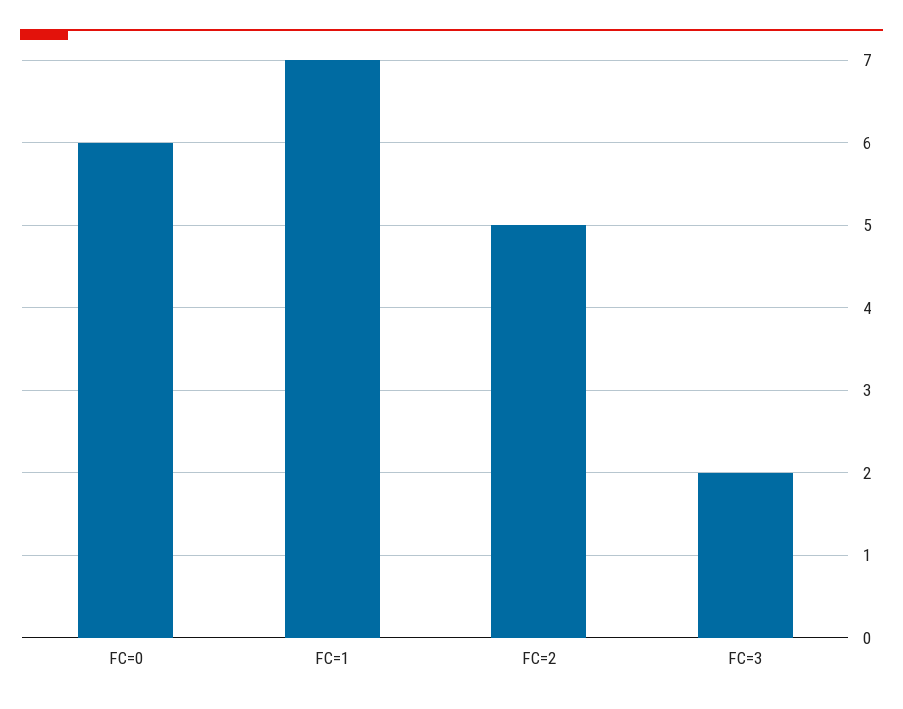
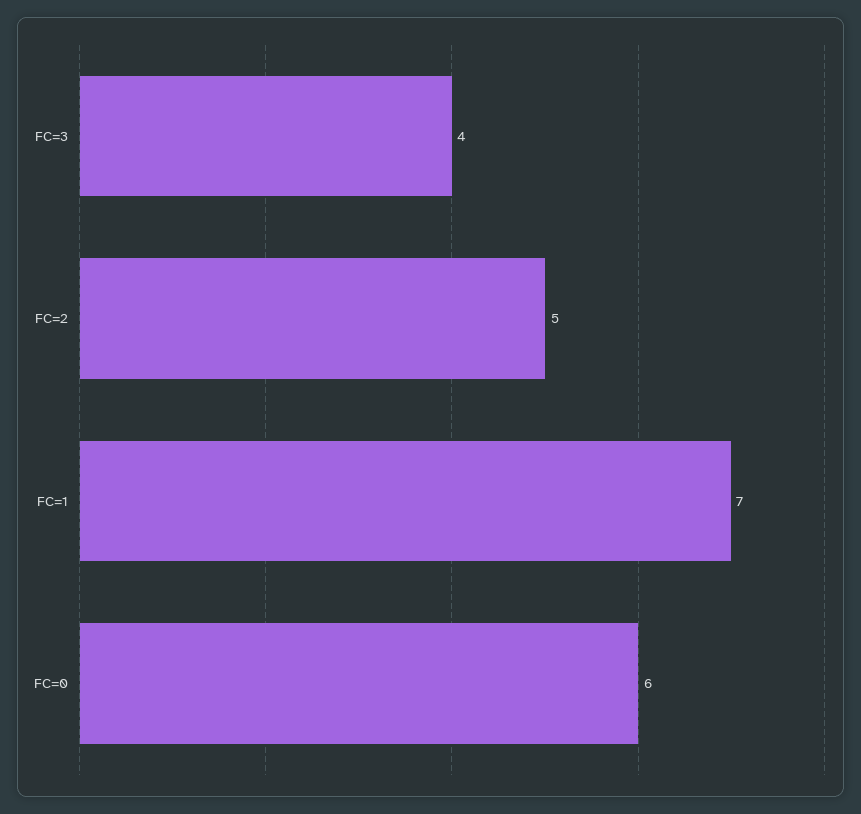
FC=3: 2 -> 4

